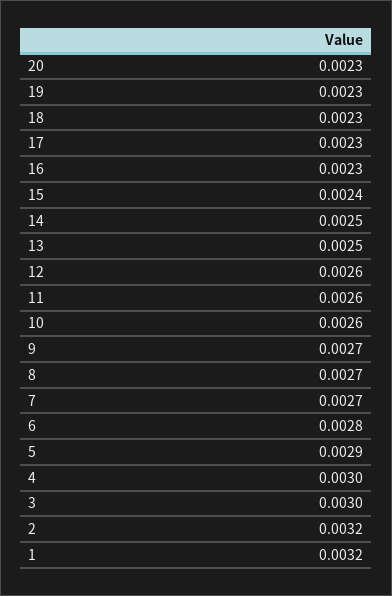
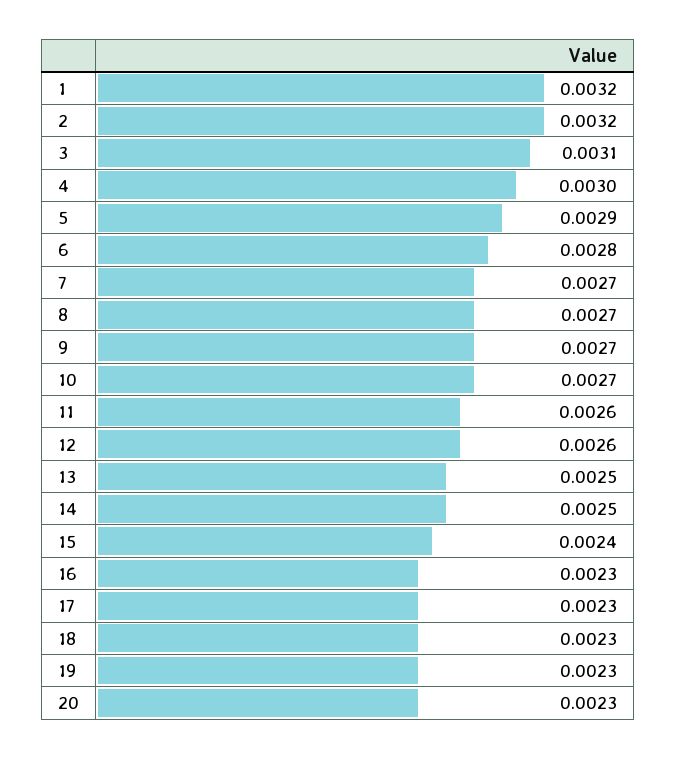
10: 0.0026 -> 0.0027
3: 0.003 -> 0.0031

